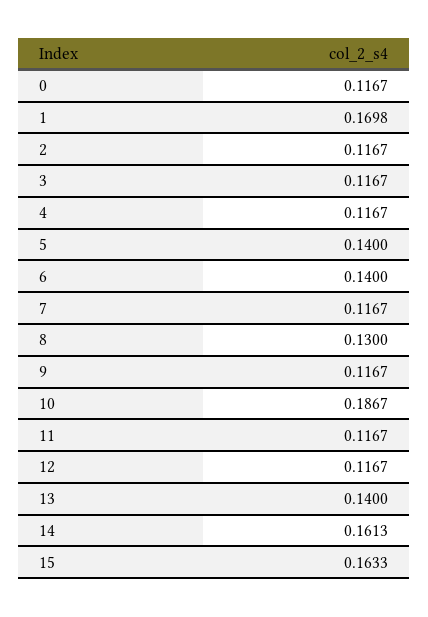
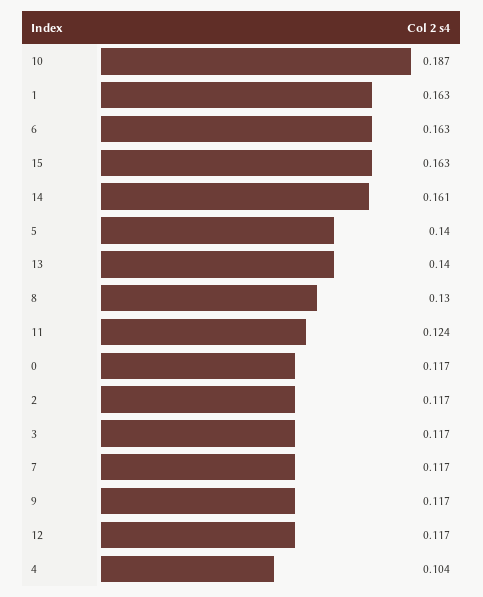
1: 0.1698 -> 0.163
4: 0.1167 -> 0.104
6: 0.14 -> 0.163
11: 0.1167 -> 0.124

